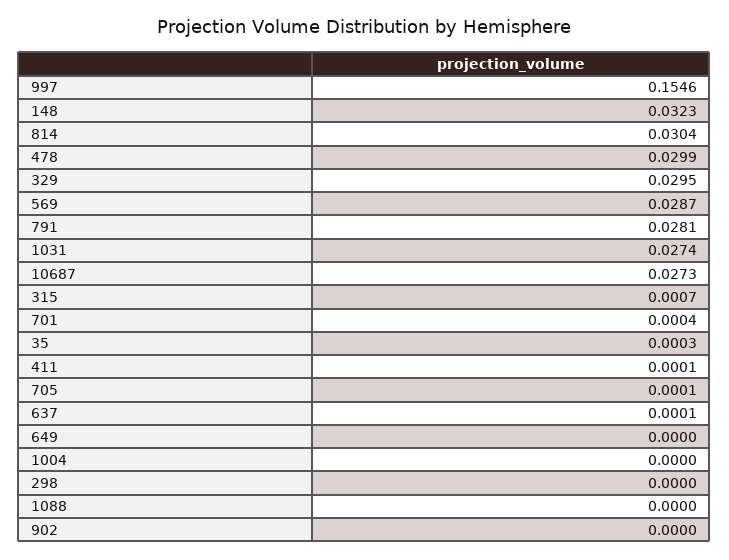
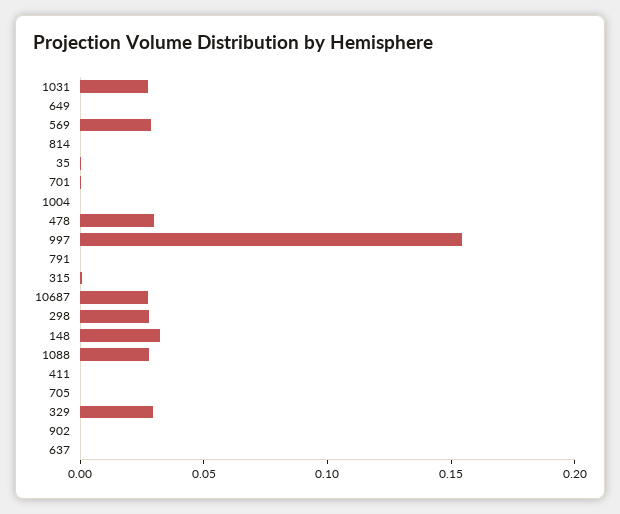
814: 0.0304 -> 0
791: 0.0281 -> 0
298: 0 -> 0.03
1088: 0 -> 0.03

